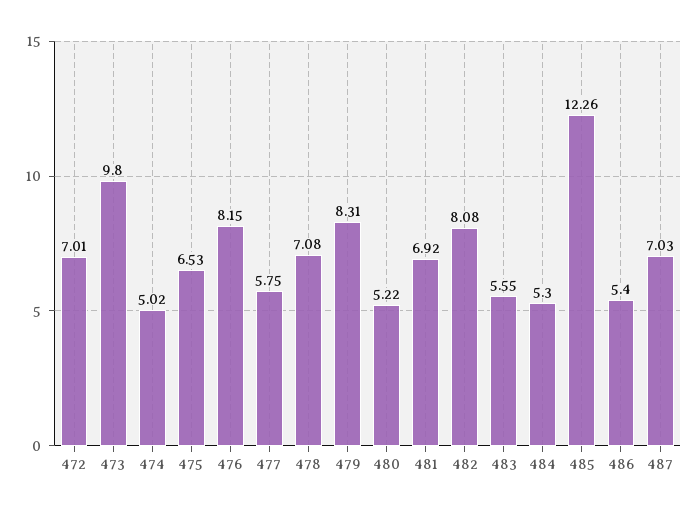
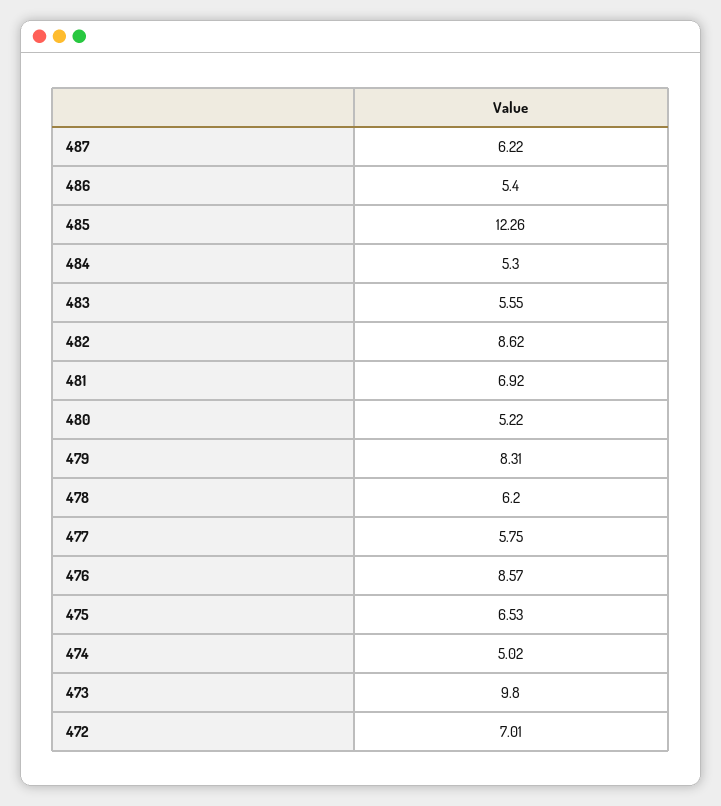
476: 8.15 -> 8.57
478: 7.08 -> 6.2
482: 8.08 -> 8.62
487: 7.03 -> 6.22

